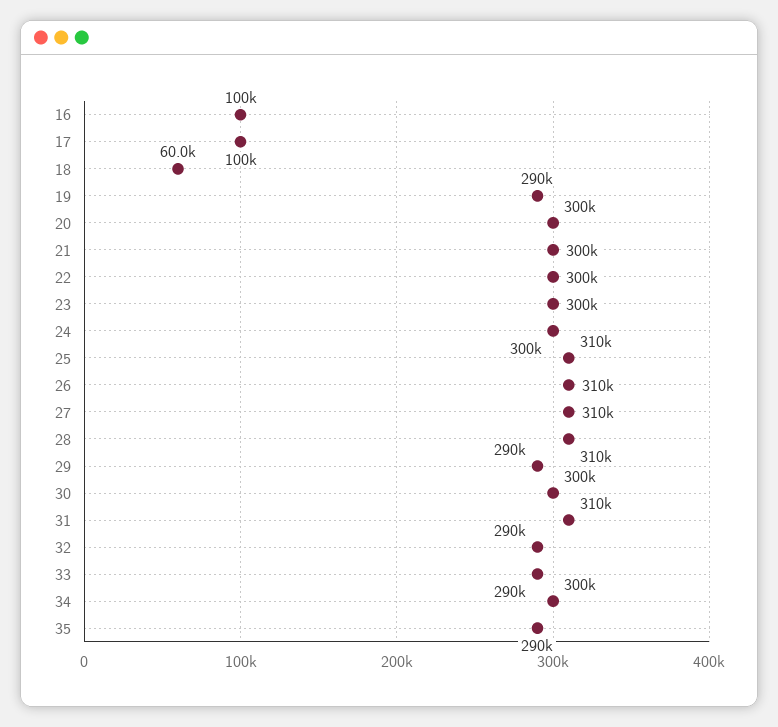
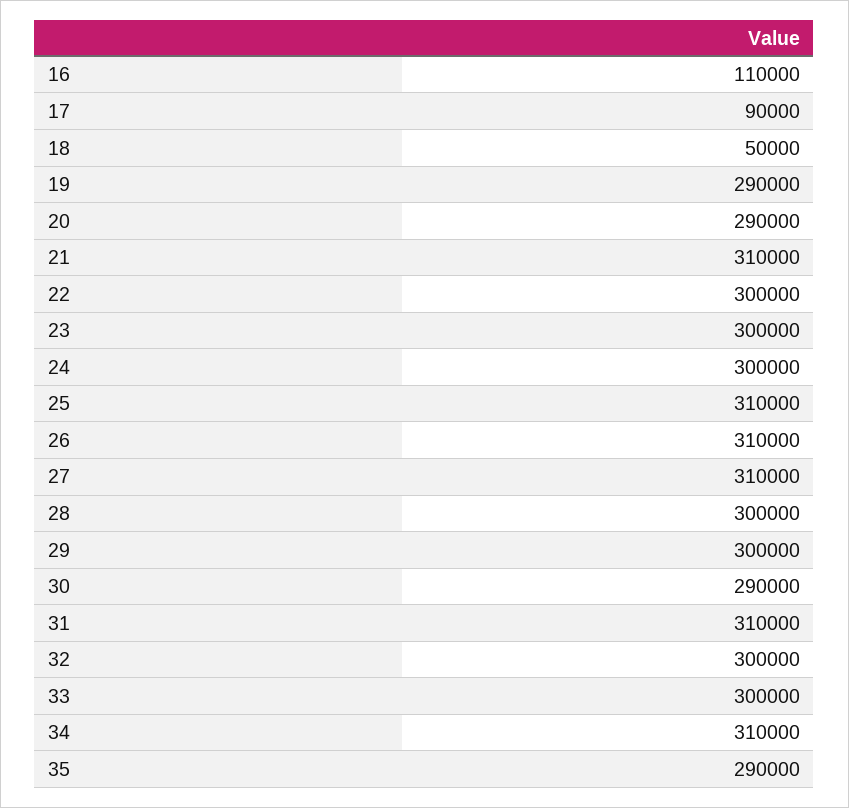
16: 100000 -> 110000
17: 100000 -> 90000
18: 60000 -> 50000
20: 300000 -> 290000
21: 300000 -> 310000
28: 310000 -> 300000
29: 290000 -> 300000
30: 300000 -> 290000
32: 290000 -> 300000
33: 290000 -> 300000
34: 300000 -> 310000

